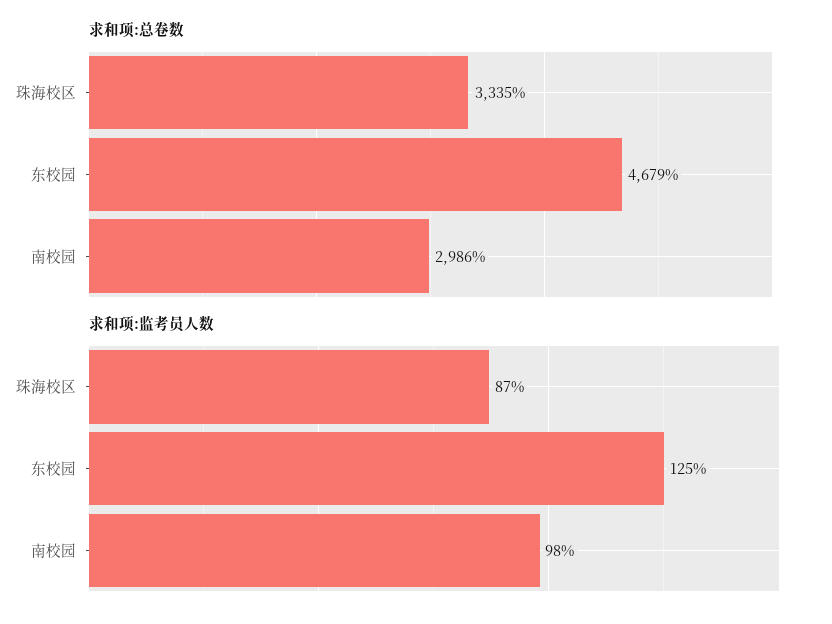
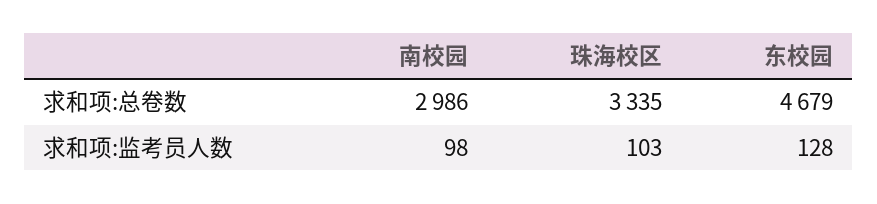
求和项:监考员人数, 珠海校区: 87 -> 103
求和项:监考员人数, 东校园: 125 -> 128

